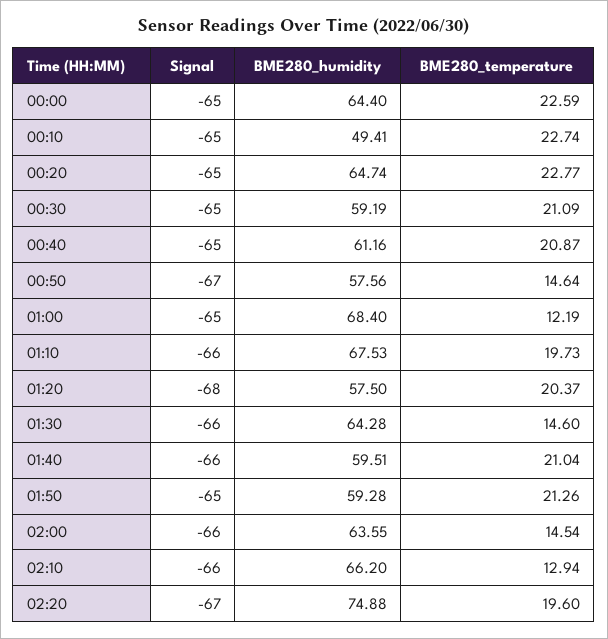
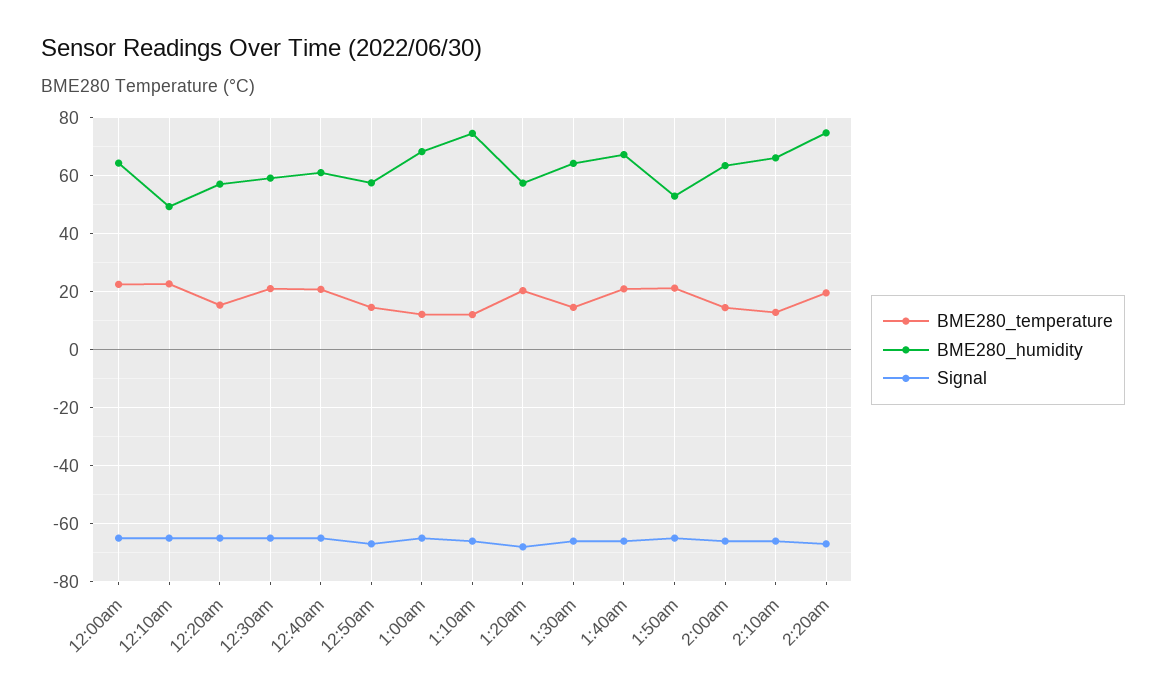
BME280_humidity, 00:20: 64.74 -> 57.5
BME280_temperature, 00:20: 22.77 -> 15
BME280_humidity, 01:10: 67.53 -> 75
BME280_temperature, 01:10: 19.73 -> 12.5
BME280_humidity, 01:40: 59.51 -> 67.5
BME280_humidity, 01:50: 59.28 -> 52.5

